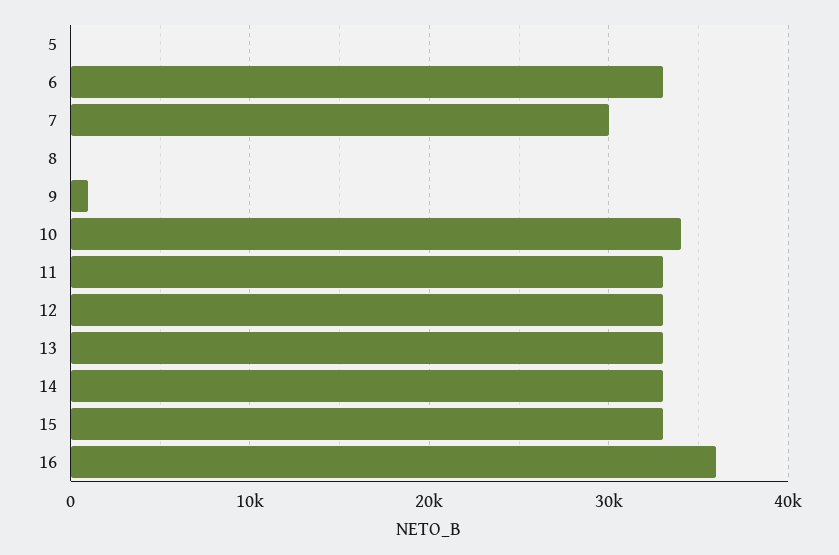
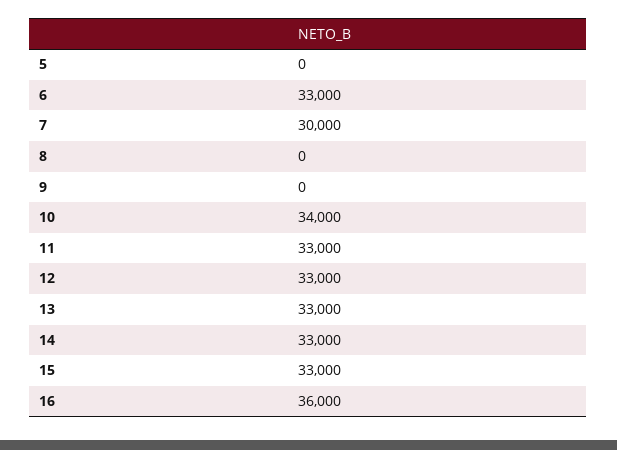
9: 1000 -> 0

